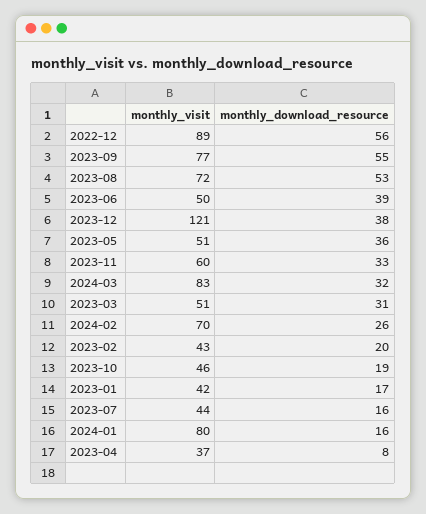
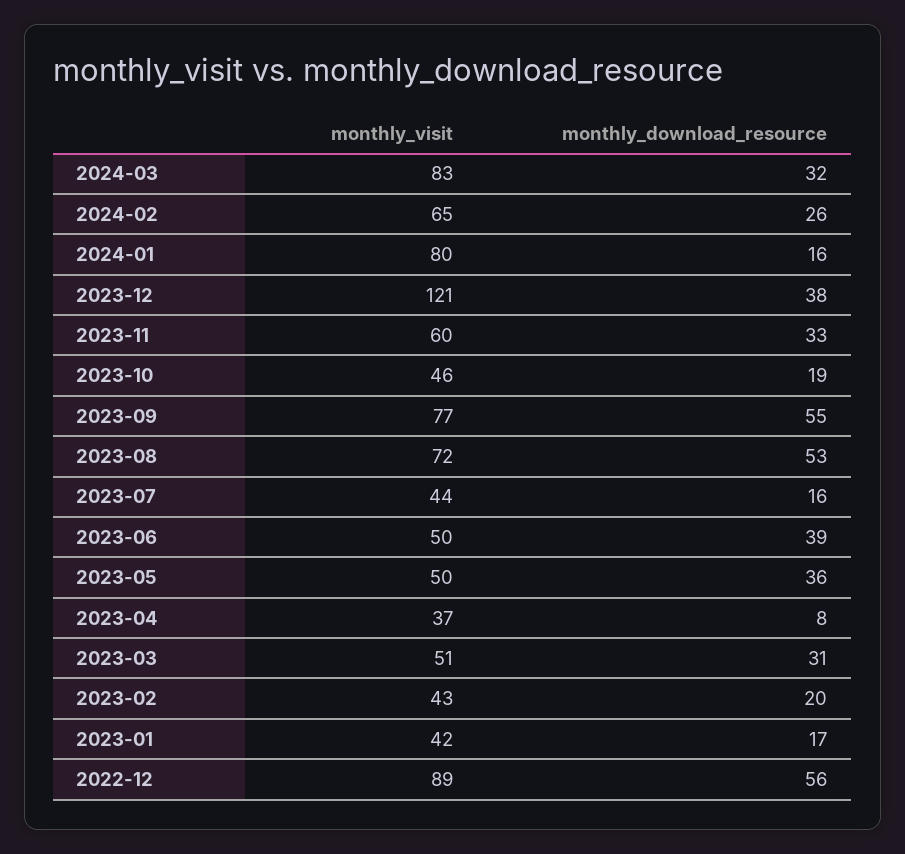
monthly_visit, 2023-05: 51 -> 50
monthly_visit, 2024-02: 70 -> 65

